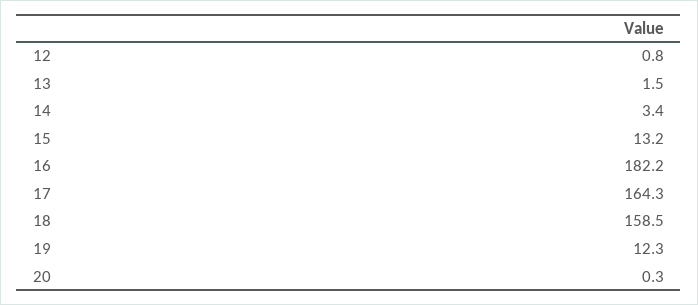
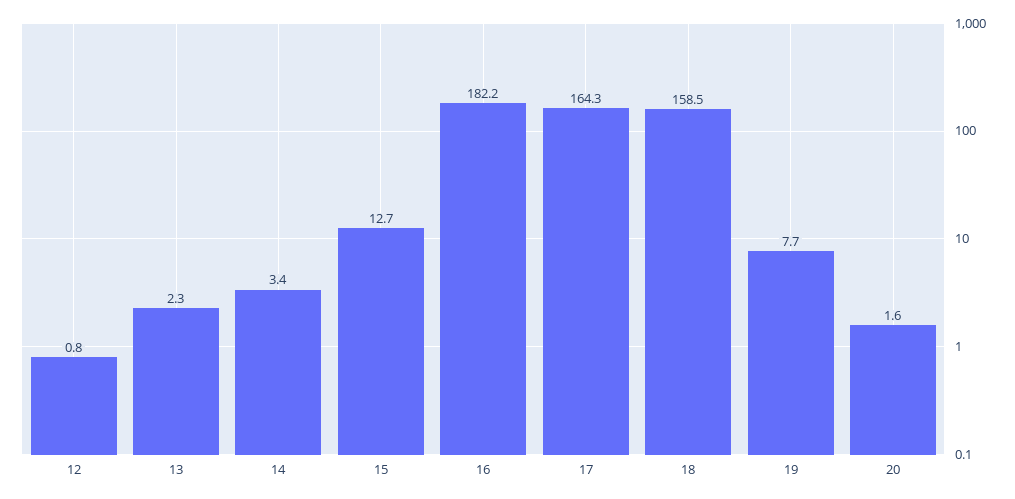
13: 1.5 -> 2.3
15: 13.2 -> 12.7
19: 12.3 -> 7.7
20: 0.3 -> 1.6

